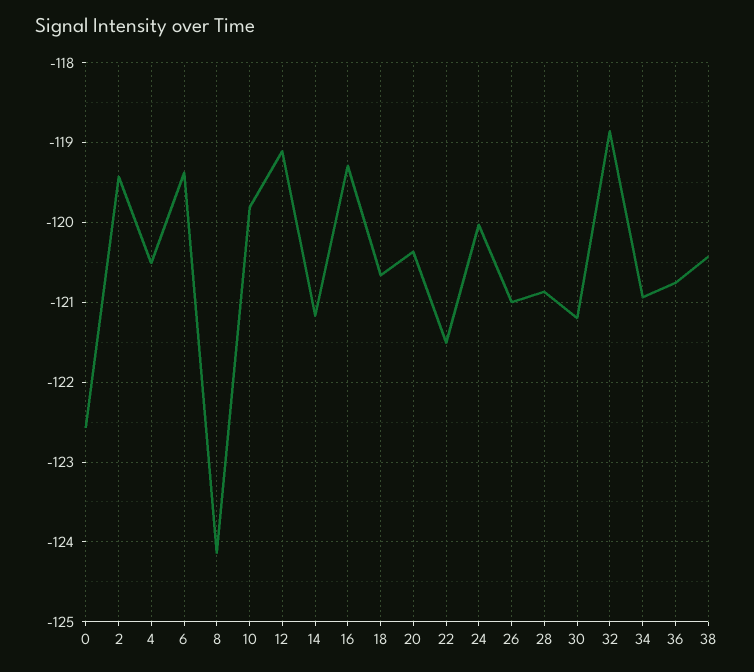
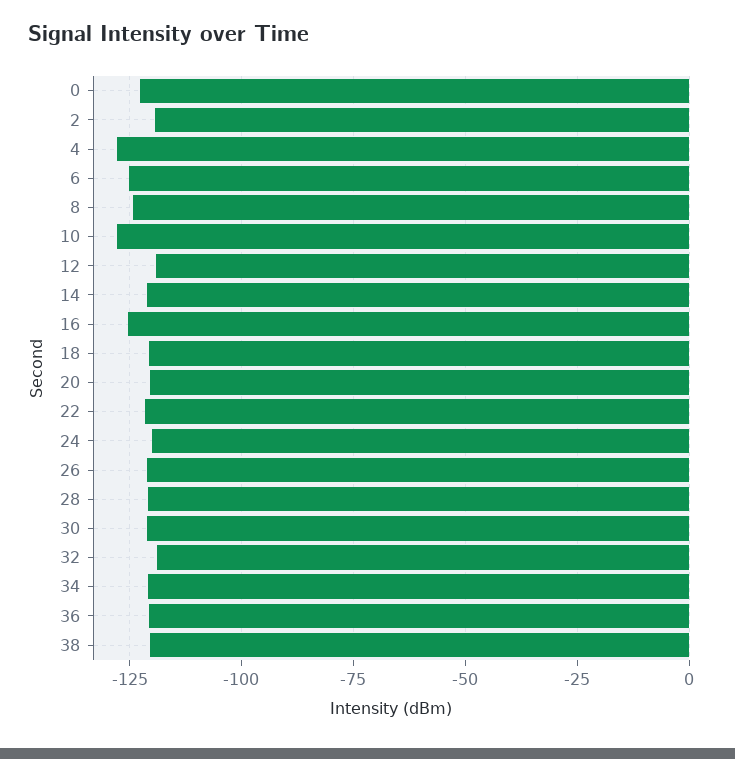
4: -120.5 -> -127.5
6: -119.4 -> -125
10: -119.8 -> -127.5
16: -119.3 -> -125

